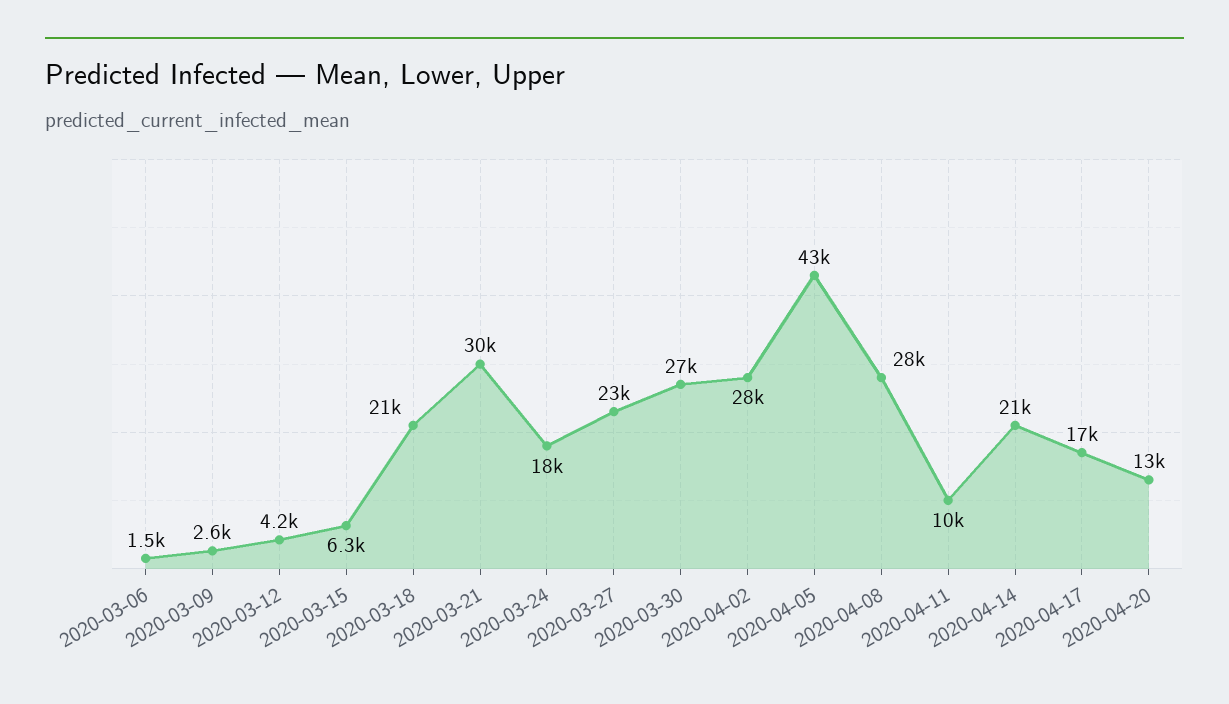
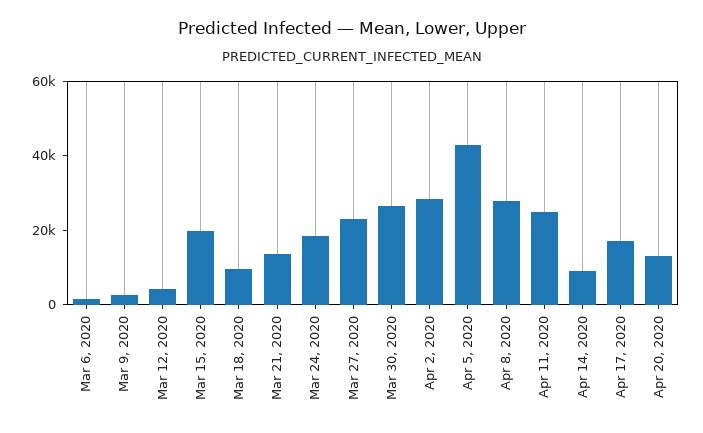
2020-03-15: 6300 -> 20000
2020-03-18: 21000 -> 10000
2020-03-21: 30000 -> 15000
2020-04-11: 10000 -> 25000
2020-04-14: 21000 -> 10000

